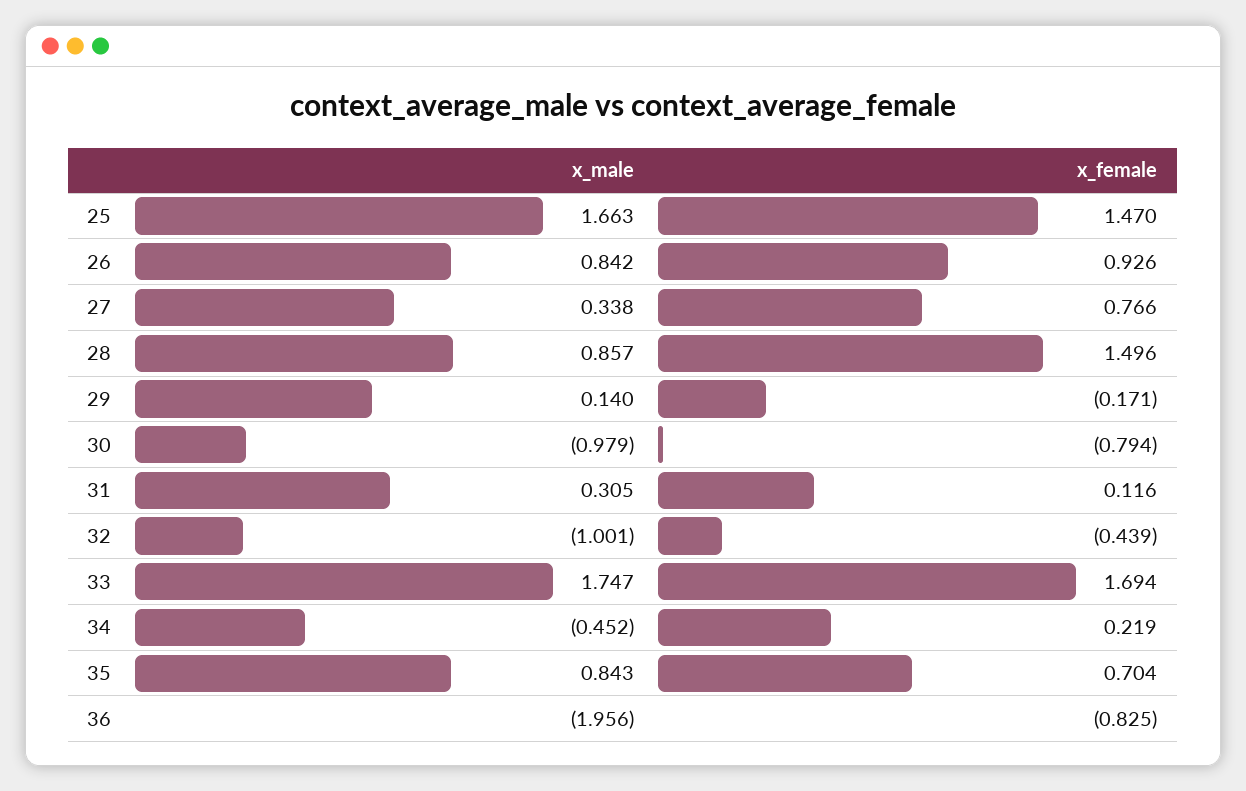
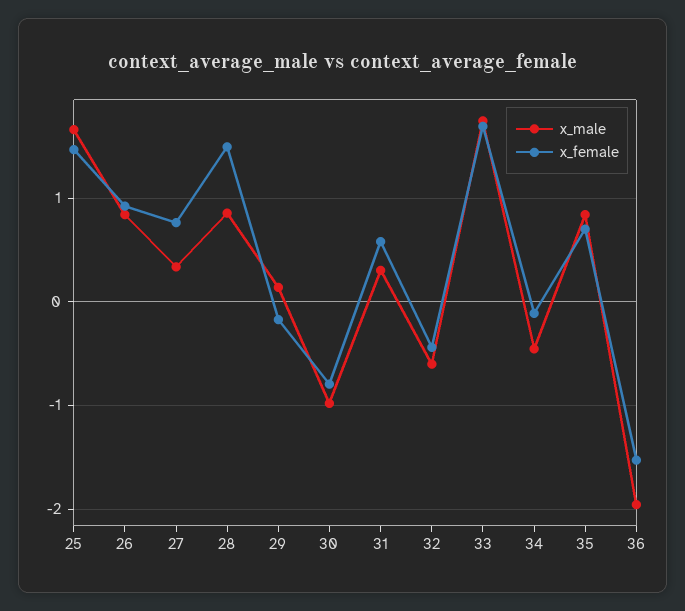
x_female, 31: 0.116 -> 0.6
x_male, 32: -1.001 -> -0.6
x_female, 34: 0.219 -> -0.1
x_female, 36: -0.825 -> -1.5

